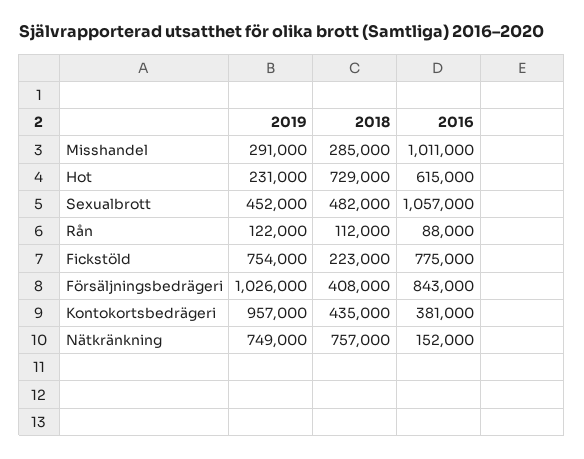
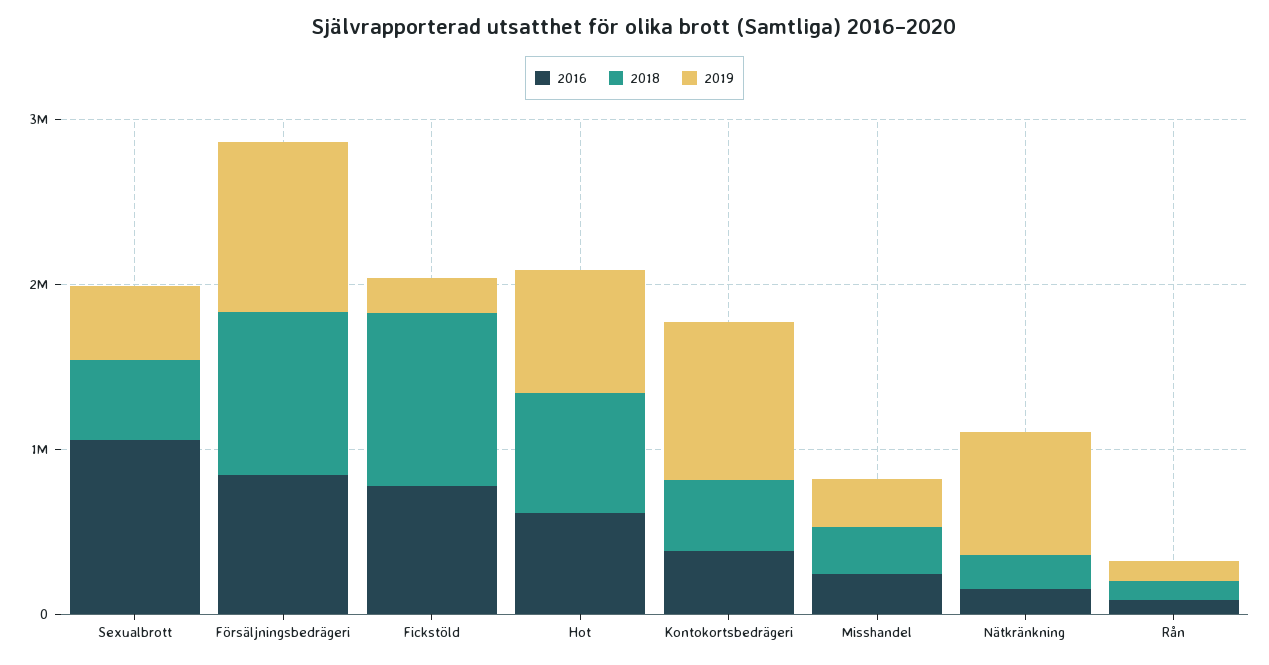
2016, Misshandel: 1011000 -> 200000
2019, Hot: 231000 -> 800000
2019, Fickstöld: 754000 -> 200000
2018, Fickstöld: 223000 -> 1000000
2018, Försäljningsbedrägeri: 408000 -> 1000000
2018, Nätkränkning: 757000 -> 200000

